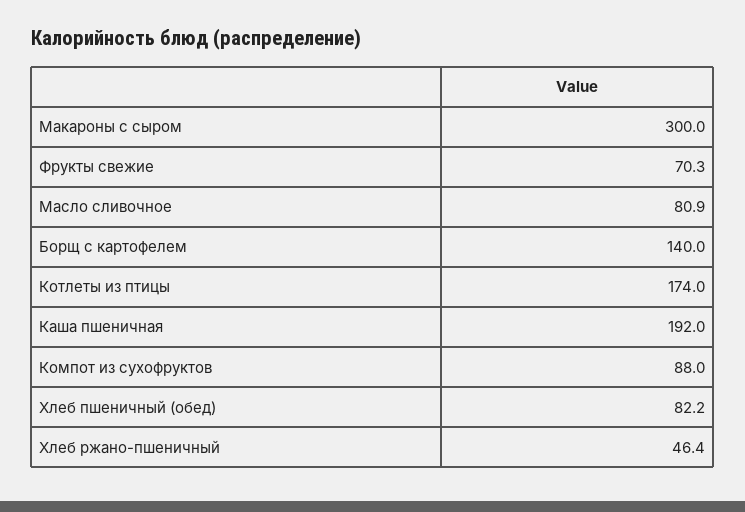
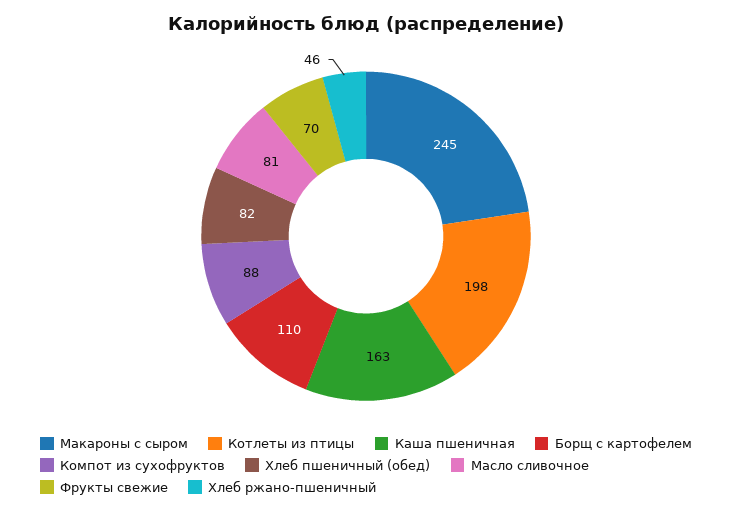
Макароны с сыром: 300 -> 245
Борщ с картофелем: 140 -> 110
Котлеты из птицы: 174 -> 198
Каша пшеничная: 192 -> 163

